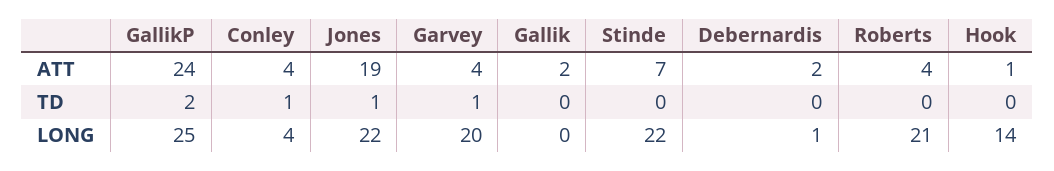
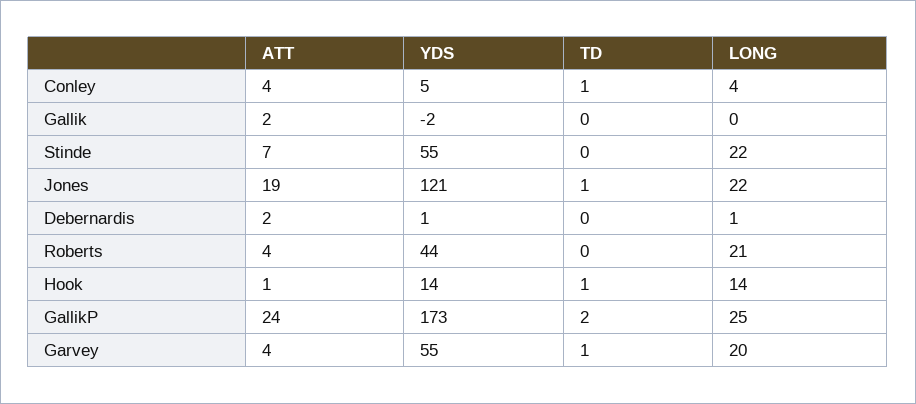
Hook, TD: 0 -> 1
Conley, YDS: none -> 5
Gallik, YDS: none -> -2
Stinde, YDS: none -> 55
Jones, YDS: none -> 121
Debernardis, YDS: none -> 1
Roberts, YDS: none -> 44
Hook, YDS: none -> 14
GallikP, YDS: none -> 173
Garvey, YDS: none -> 55

